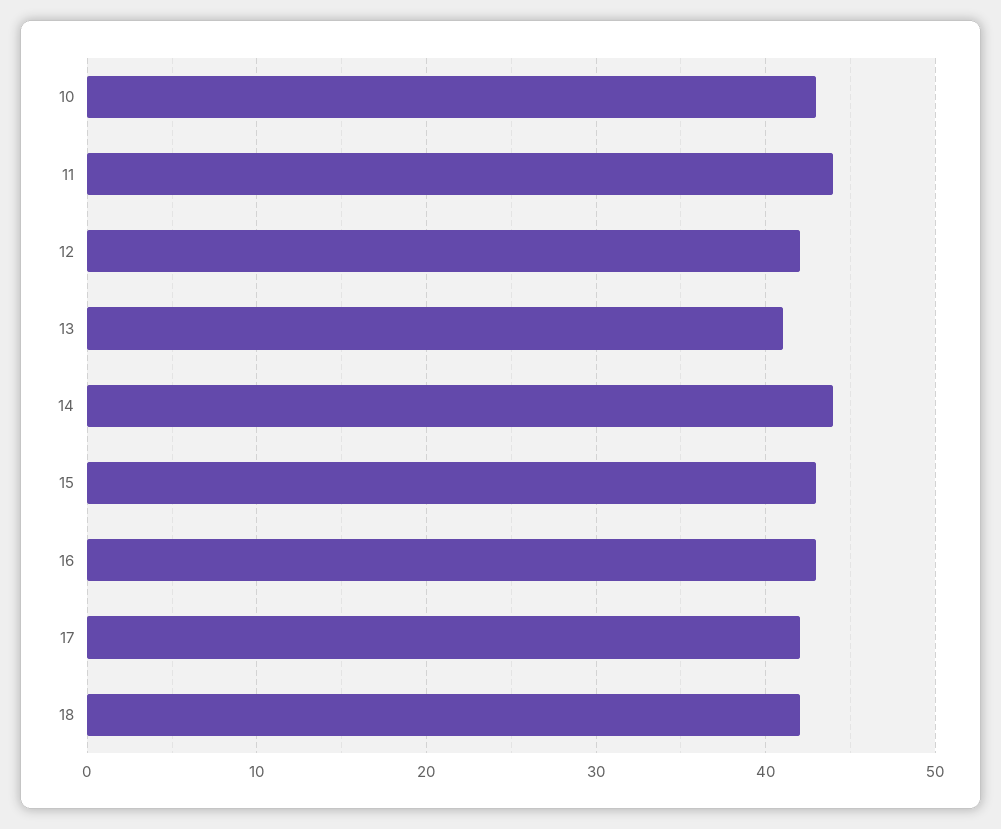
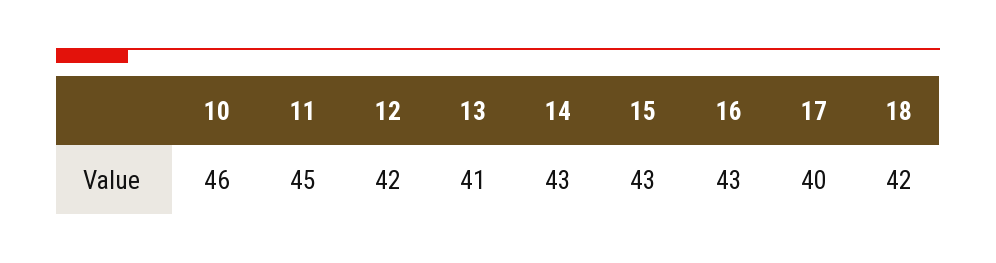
10: 43 -> 46
11: 44 -> 45
14: 44 -> 43
17: 42 -> 40

